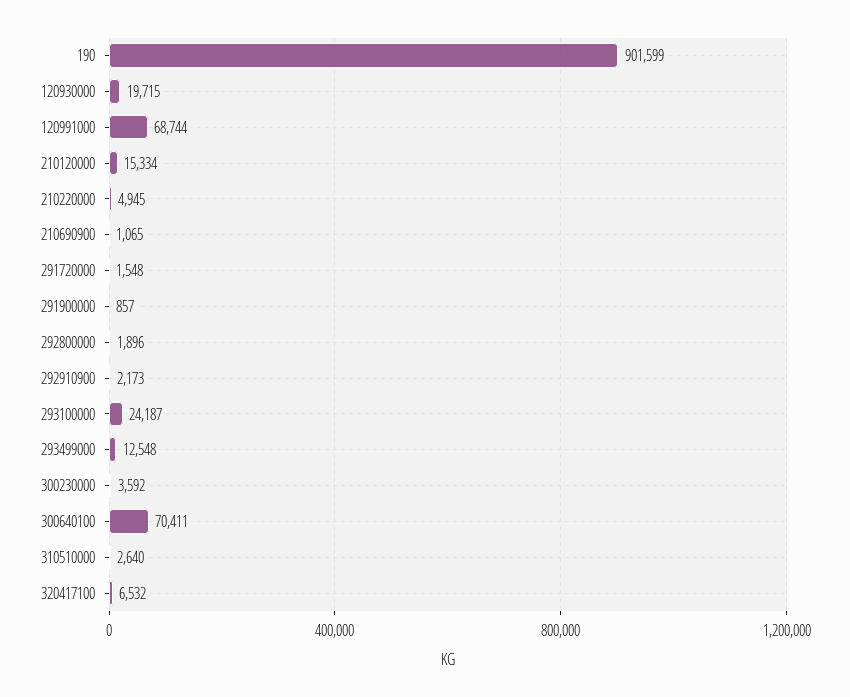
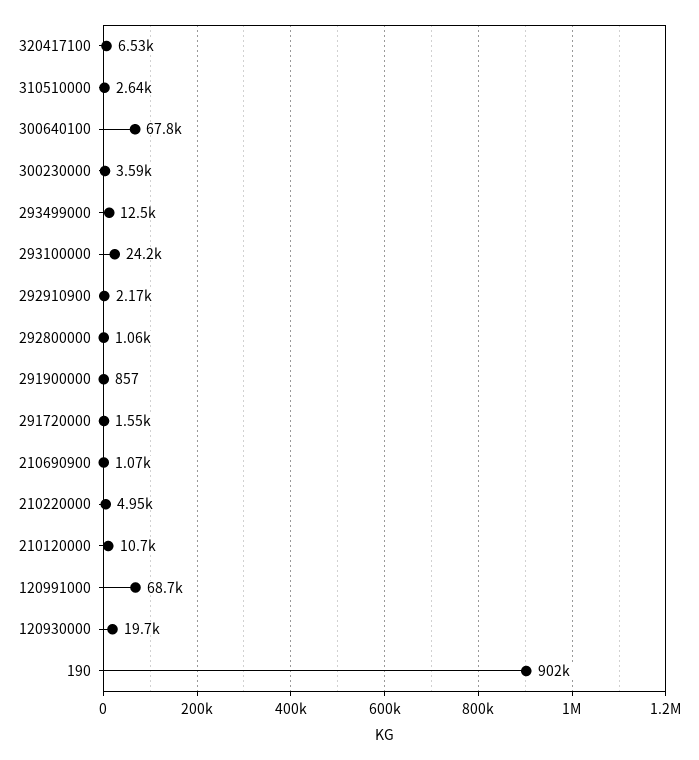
210120000: 15334 -> 10700
292800000: 1896 -> 1060
300640100: 70411 -> 67800

